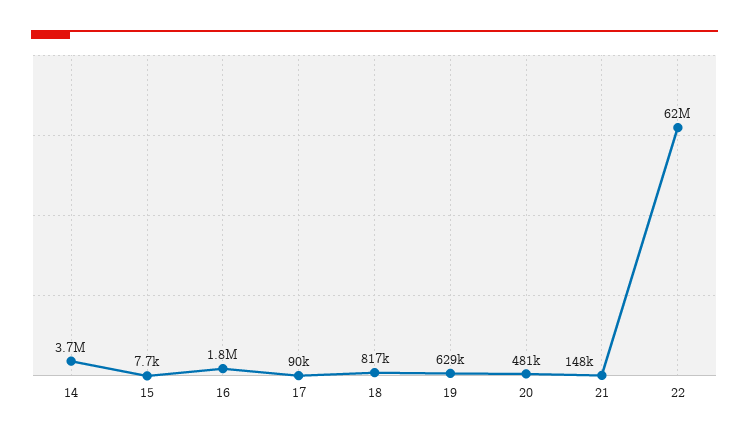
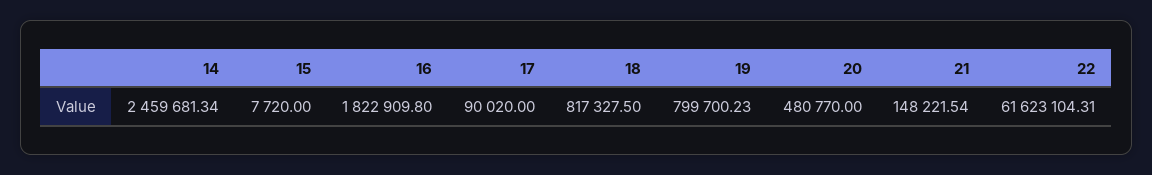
14: 3700000 -> 2459681.34
19: 629000 -> 799700.23

